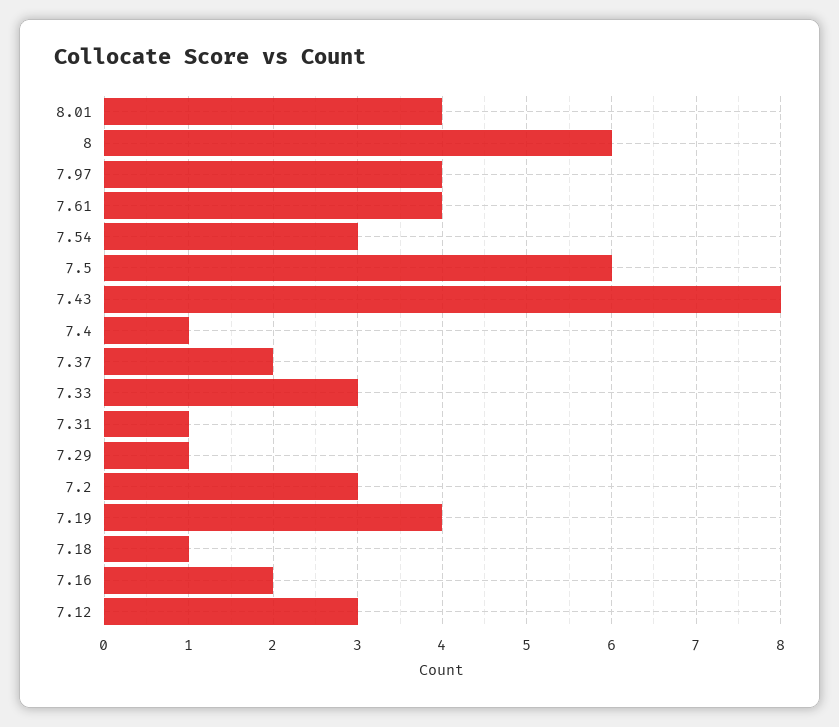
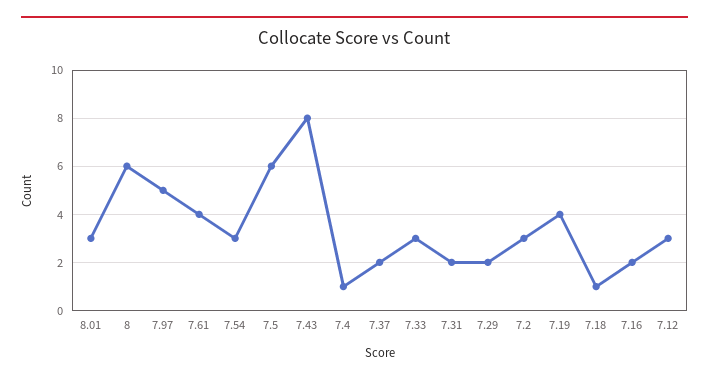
8.01: 4 -> 3
7.97: 4 -> 5
7.31: 1 -> 2
7.29: 1 -> 2

